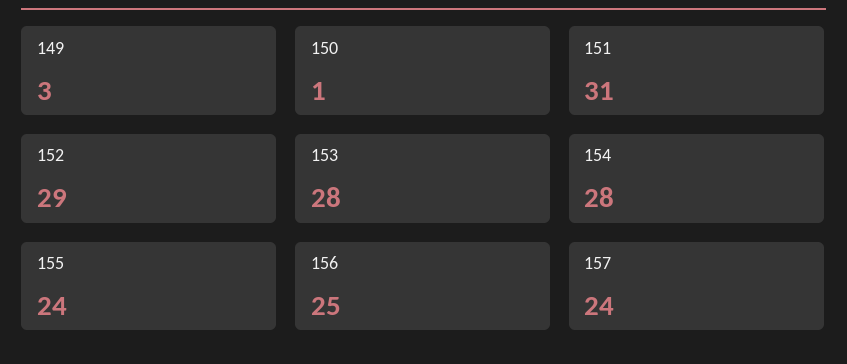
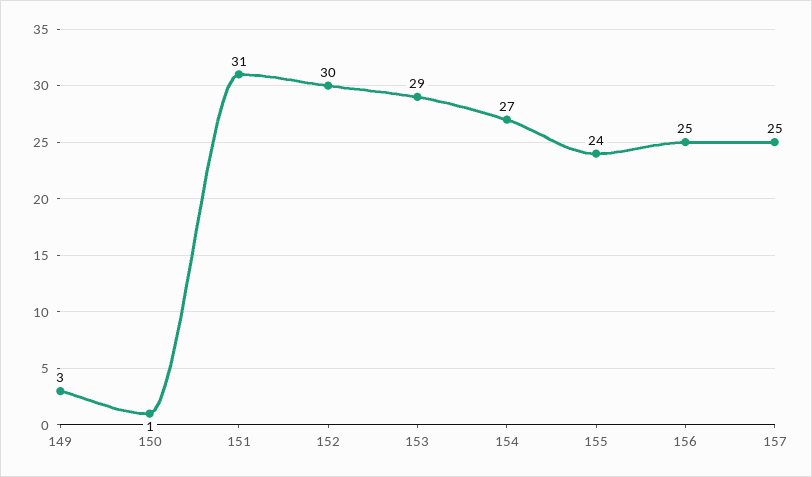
152: 29 -> 30
153: 28 -> 29
154: 28 -> 27
157: 24 -> 25

